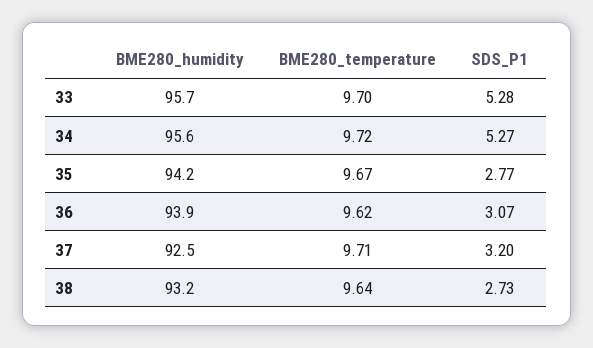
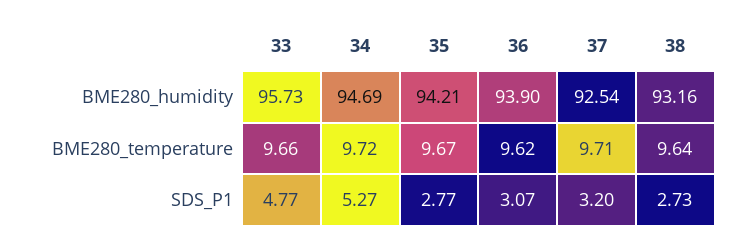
BME280_temperature, 33: 9.7 -> 9.66
SDS_P1, 33: 5.28 -> 4.77
BME280_humidity, 34: 95.6 -> 94.69

